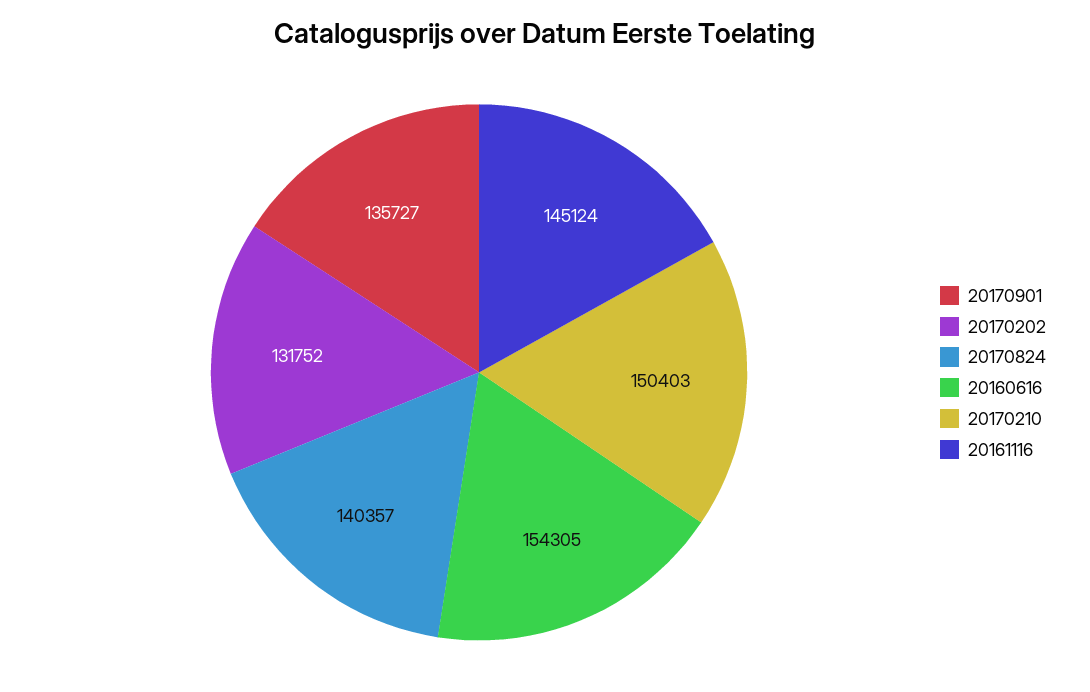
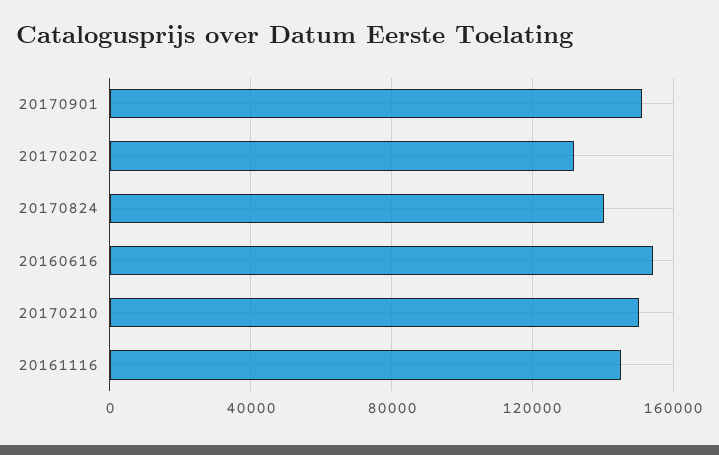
20170901: 135727 -> 150000

